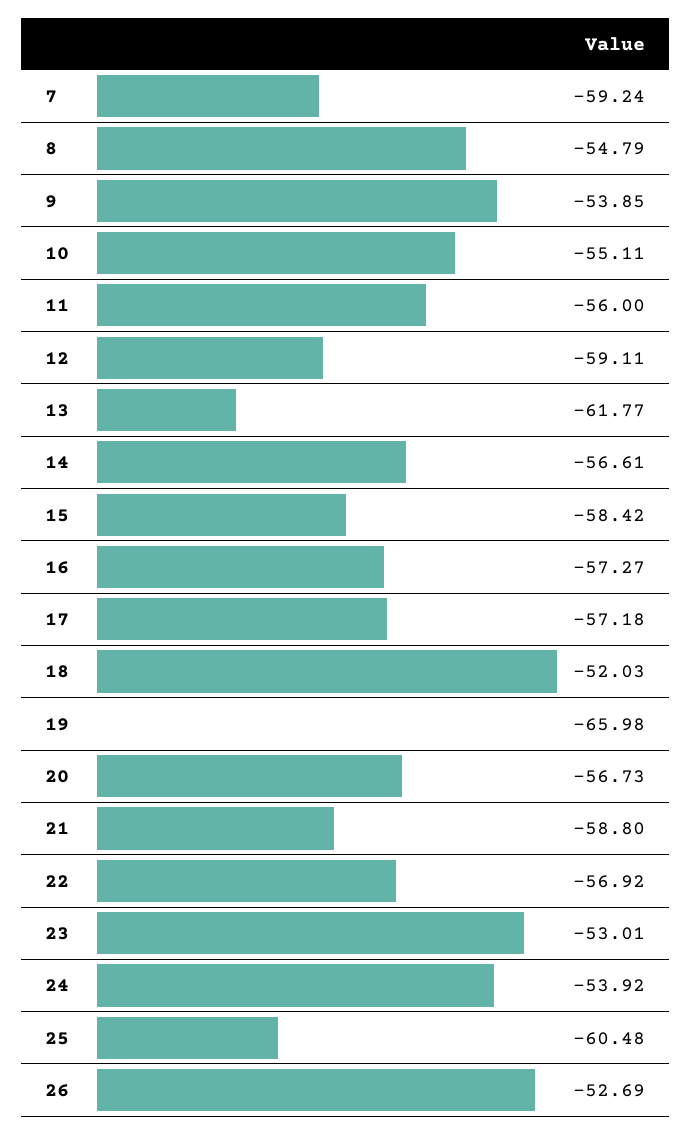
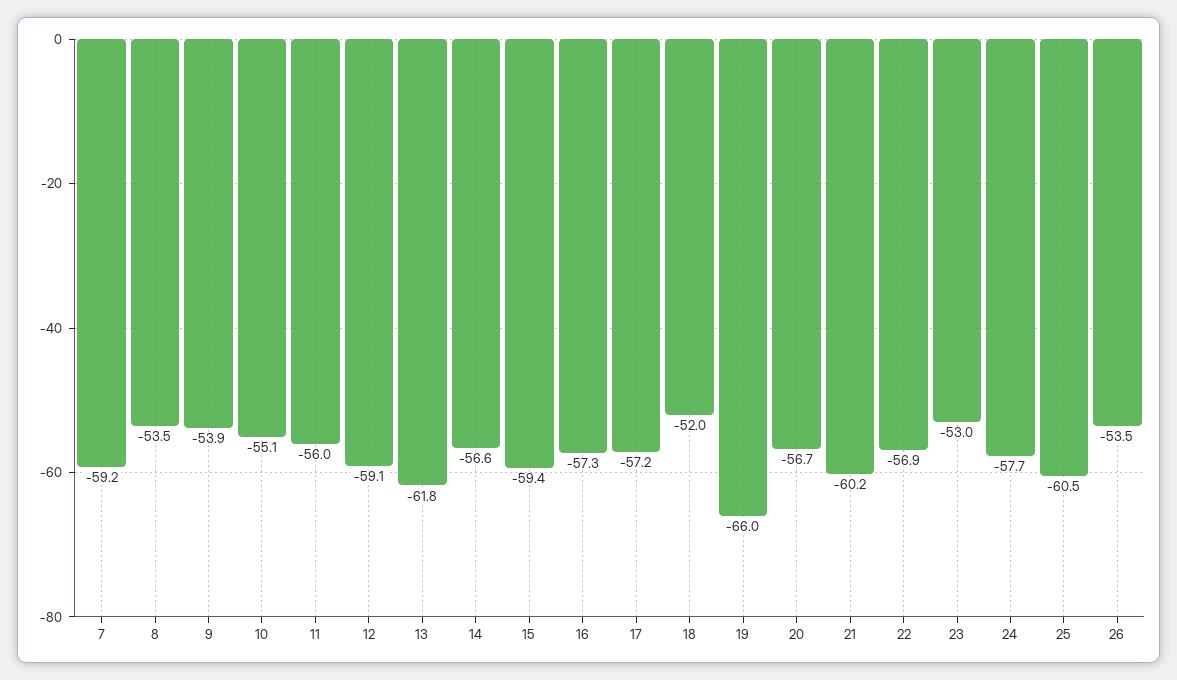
8: -54.79 -> -53.5
15: -58.42 -> -59.4
21: -58.8 -> -60.2
24: -53.92 -> -57.7
26: -52.69 -> -53.5

